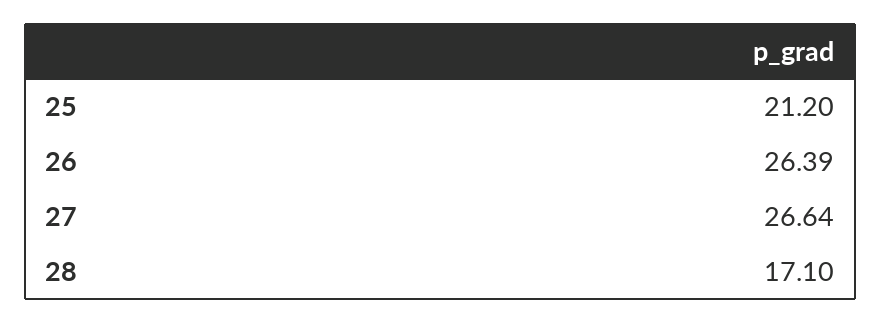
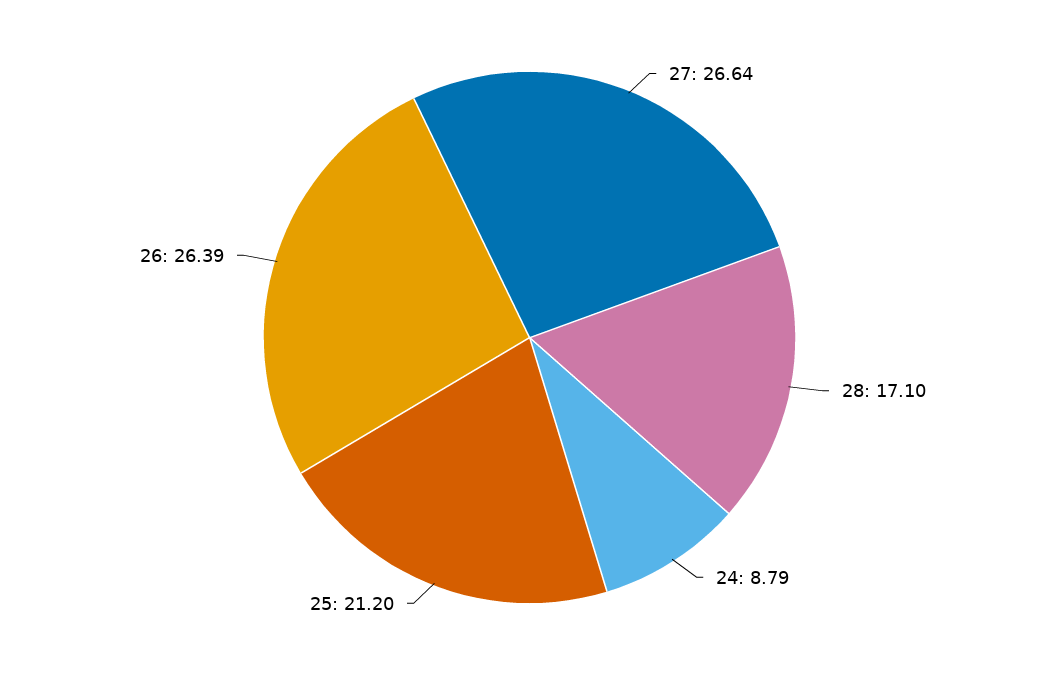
24: none -> 8.79

